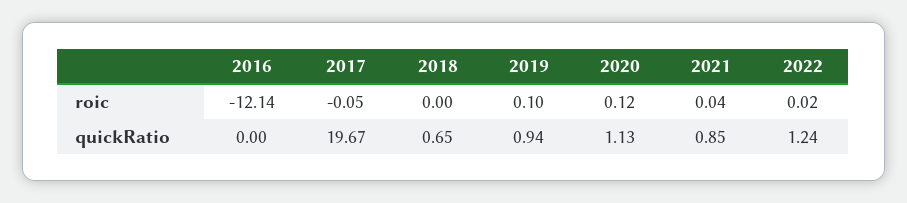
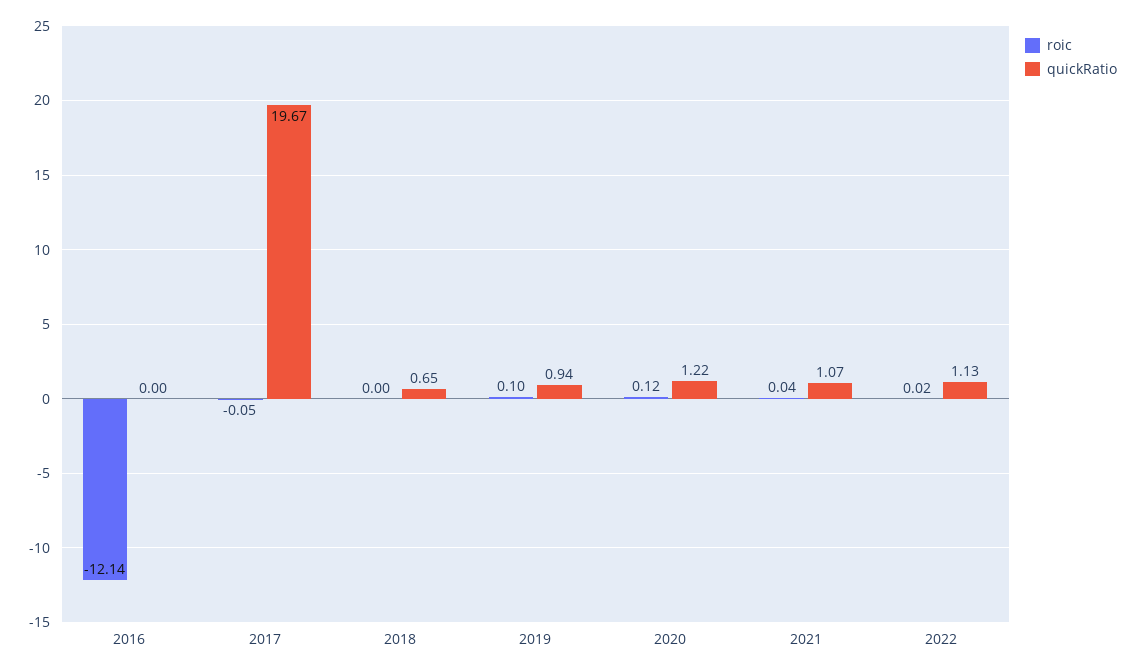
quickRatio, 2020: 1.13 -> 1.22
quickRatio, 2021: 0.85 -> 1.07
quickRatio, 2022: 1.24 -> 1.13

